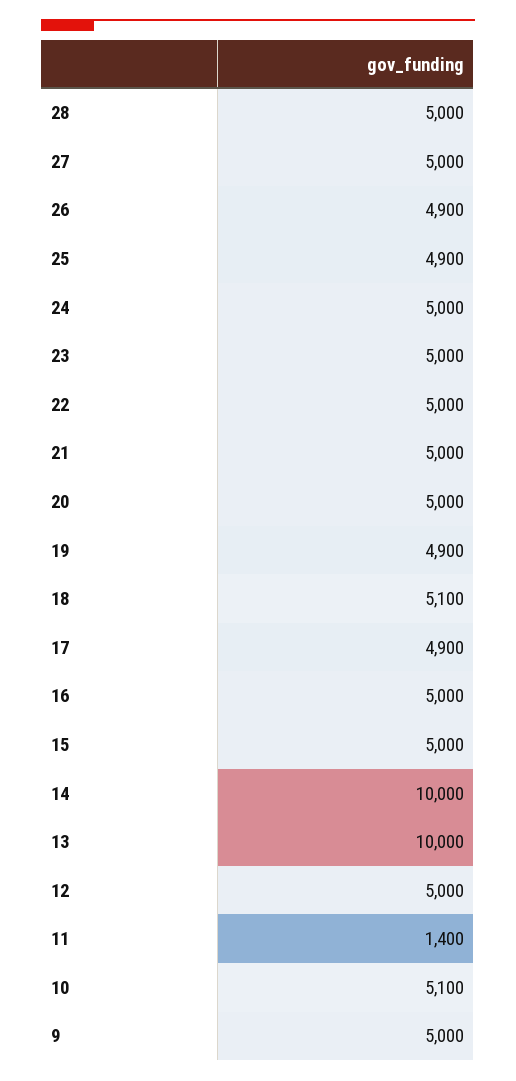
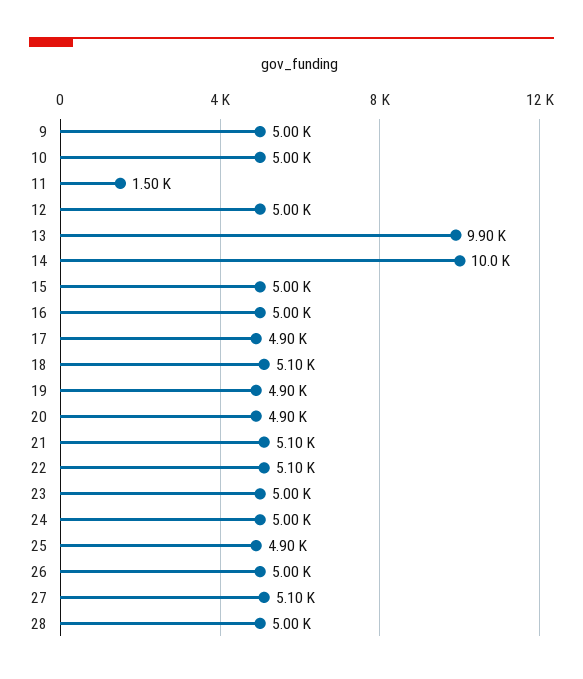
27: 5000 -> 5100
26: 4900 -> 5000
22: 5000 -> 5100
21: 5000 -> 5100
20: 5000 -> 4900
13: 10000 -> 9900
11: 1400 -> 1500
10: 5100 -> 5000

